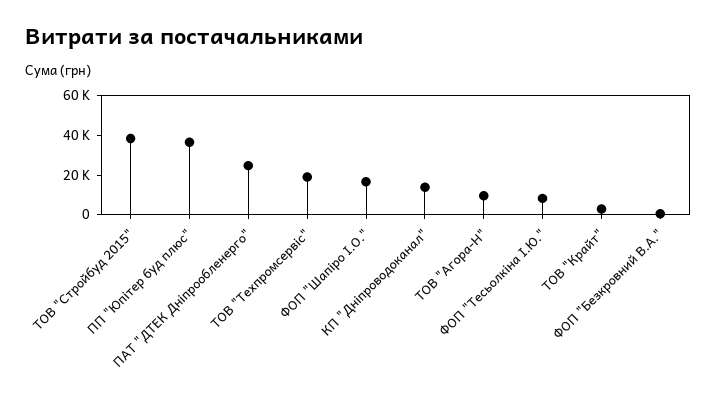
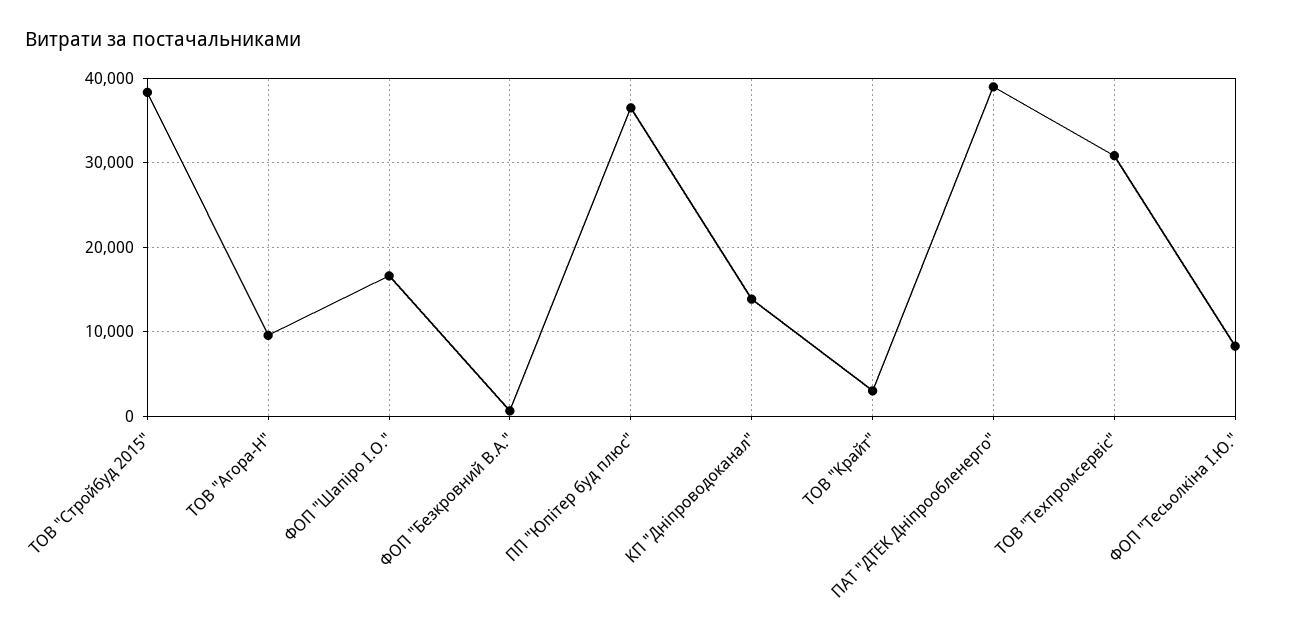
ПАТ "ДТЕК Дніпрообленерго": 25000 -> 39000
ТОВ "Техпромсервіс": 20000 -> 31000

